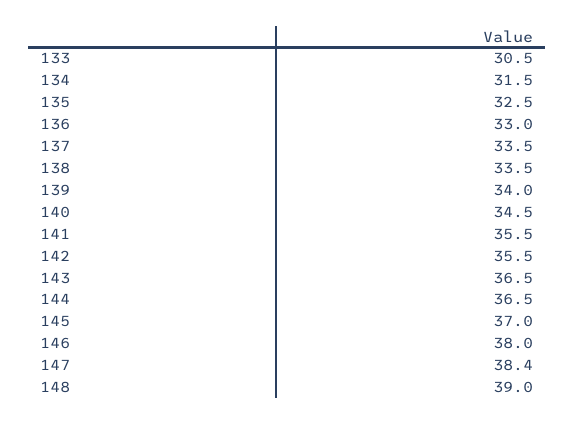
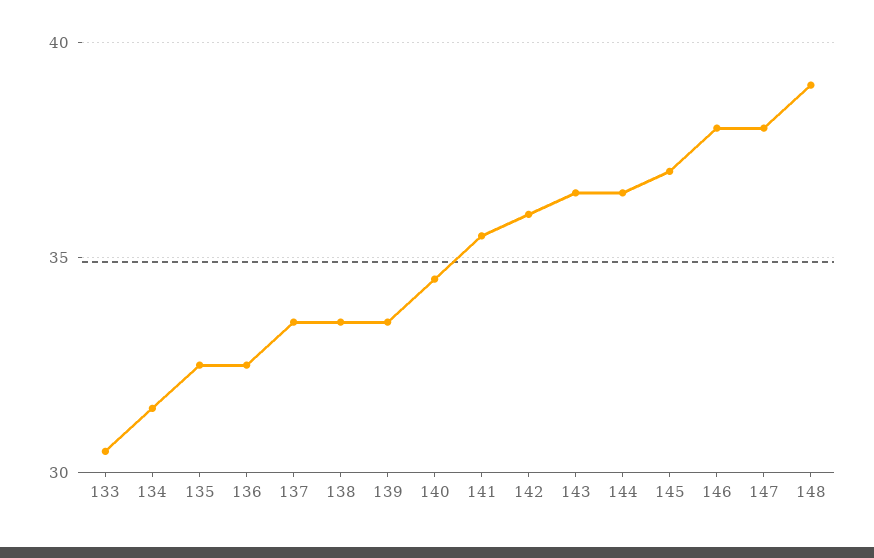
136: 33 -> 32.5
139: 34 -> 33.5
142: 35.5 -> 36
147: 38.4 -> 38

